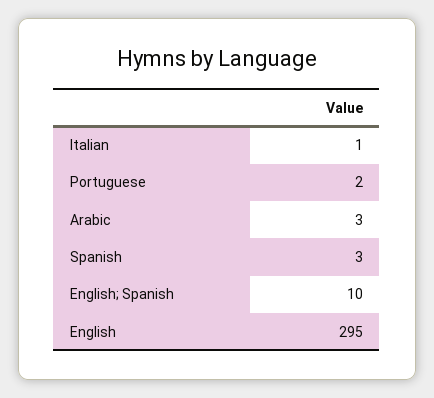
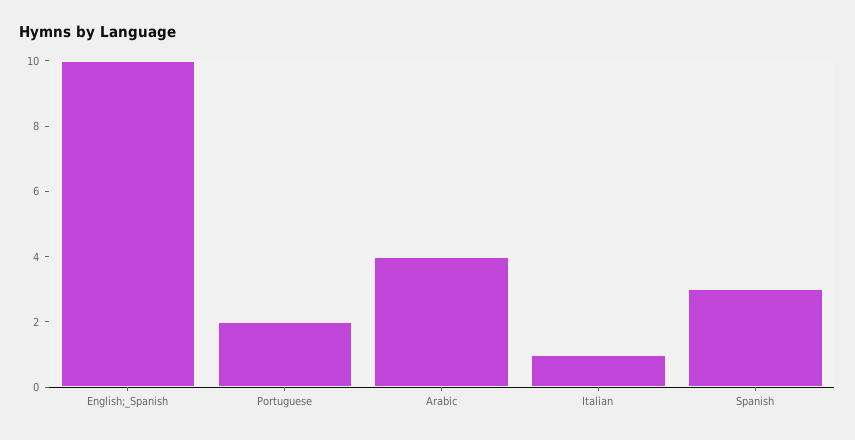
Arabic: 3 -> 4
English: 295 -> none

